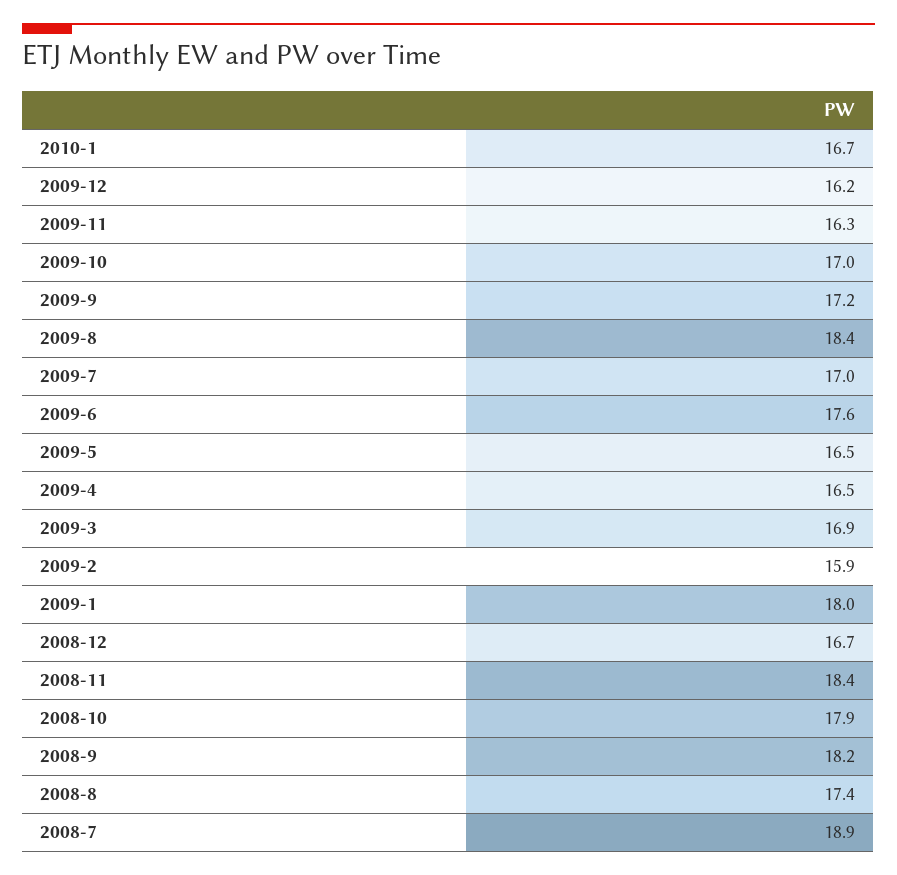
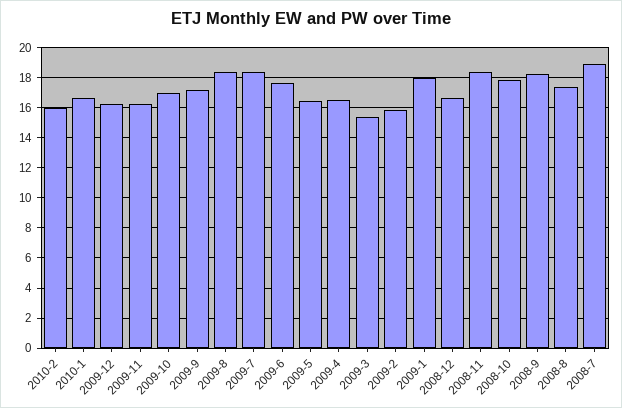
2009-7: 17 -> 18.5
2009-3: 16.9 -> 15.5
2010-2: none -> 16

